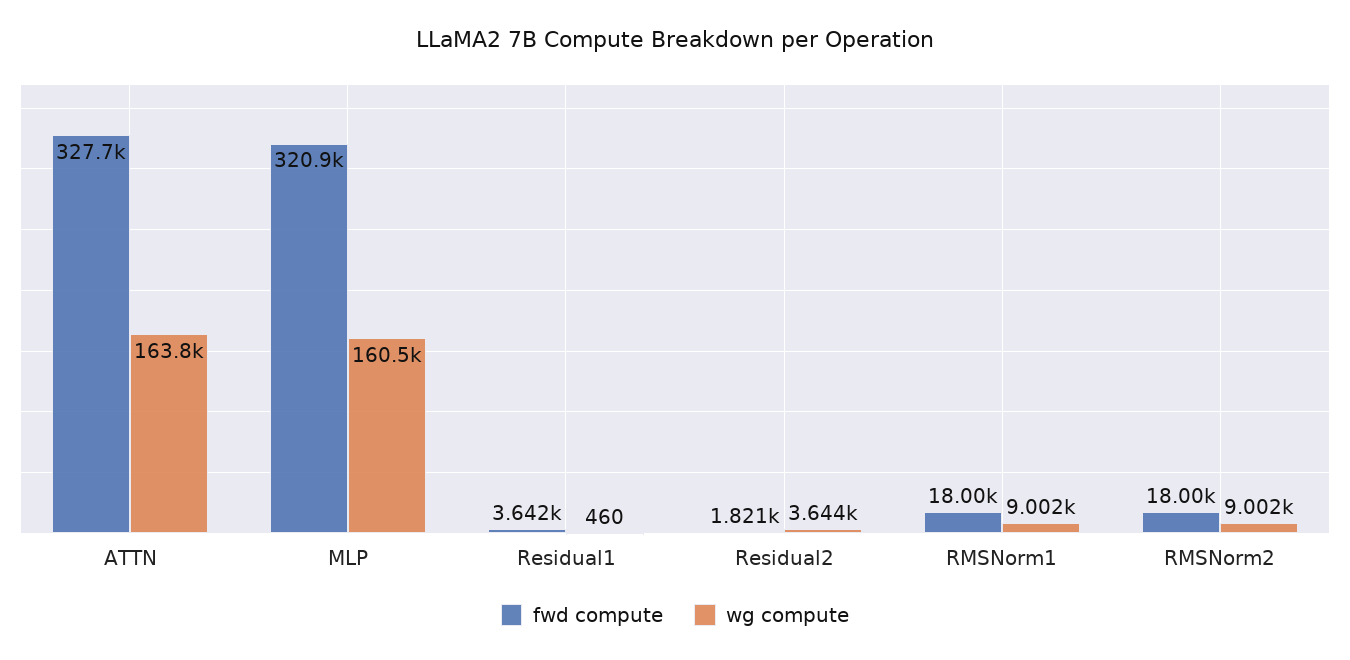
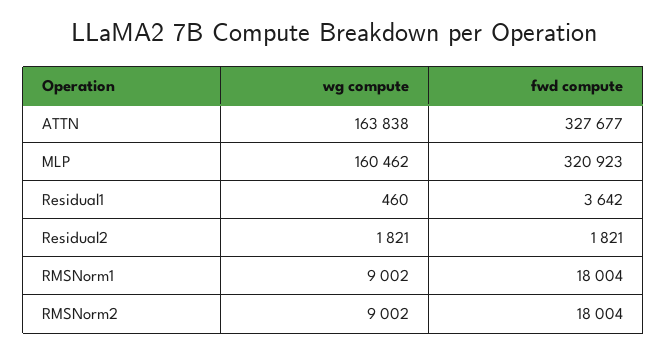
wg compute, Residual2: 3644 -> 1821

